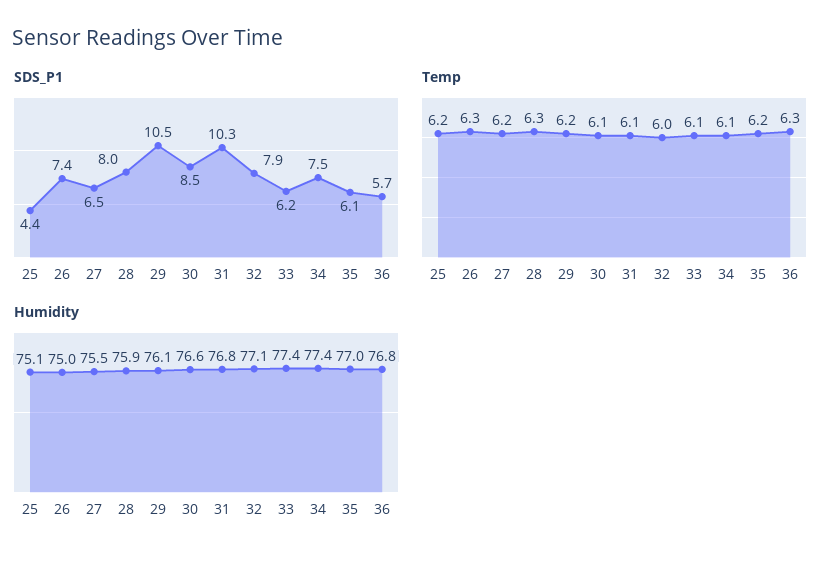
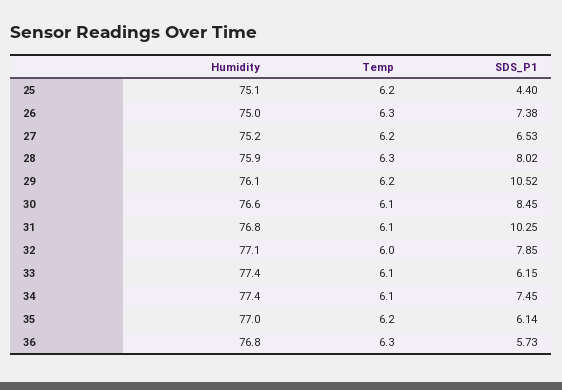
Humidity, 27: 75.5 -> 75.2

